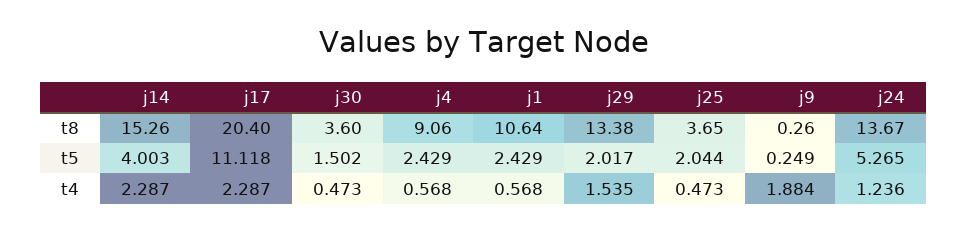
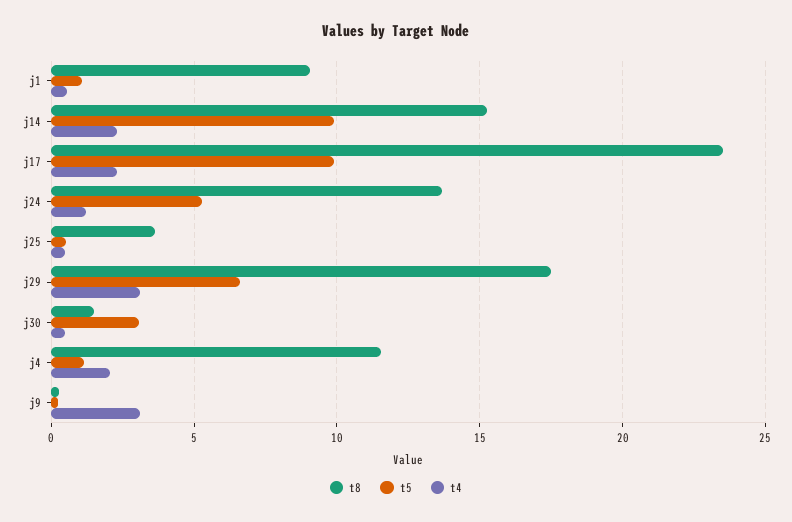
t8, j17: 20.4 -> 23.5
t8, j30: 3.6 -> 1.5
t8, j4: 9.06 -> 11.5
t8, j1: 10.64 -> 9
t8, j29: 13.38 -> 17.5
t5, j14: 4.003 -> 10
t5, j17: 11.118 -> 10
t5, j30: 1.502 -> 3
t5, j4: 2.429 -> 1
t5, j1: 2.429 -> 1
t5, j29: 2.017 -> 6.5
t5, j25: 2.044 -> 0.5
t4, j4: 0.568 -> 2
t4, j29: 1.535 -> 3
t4, j9: 1.884 -> 3

